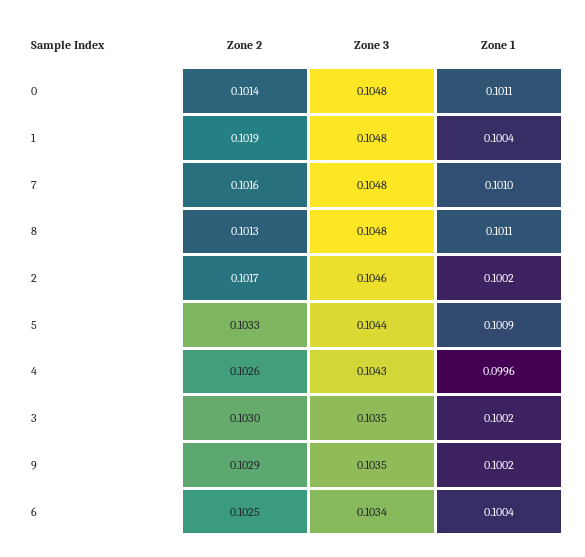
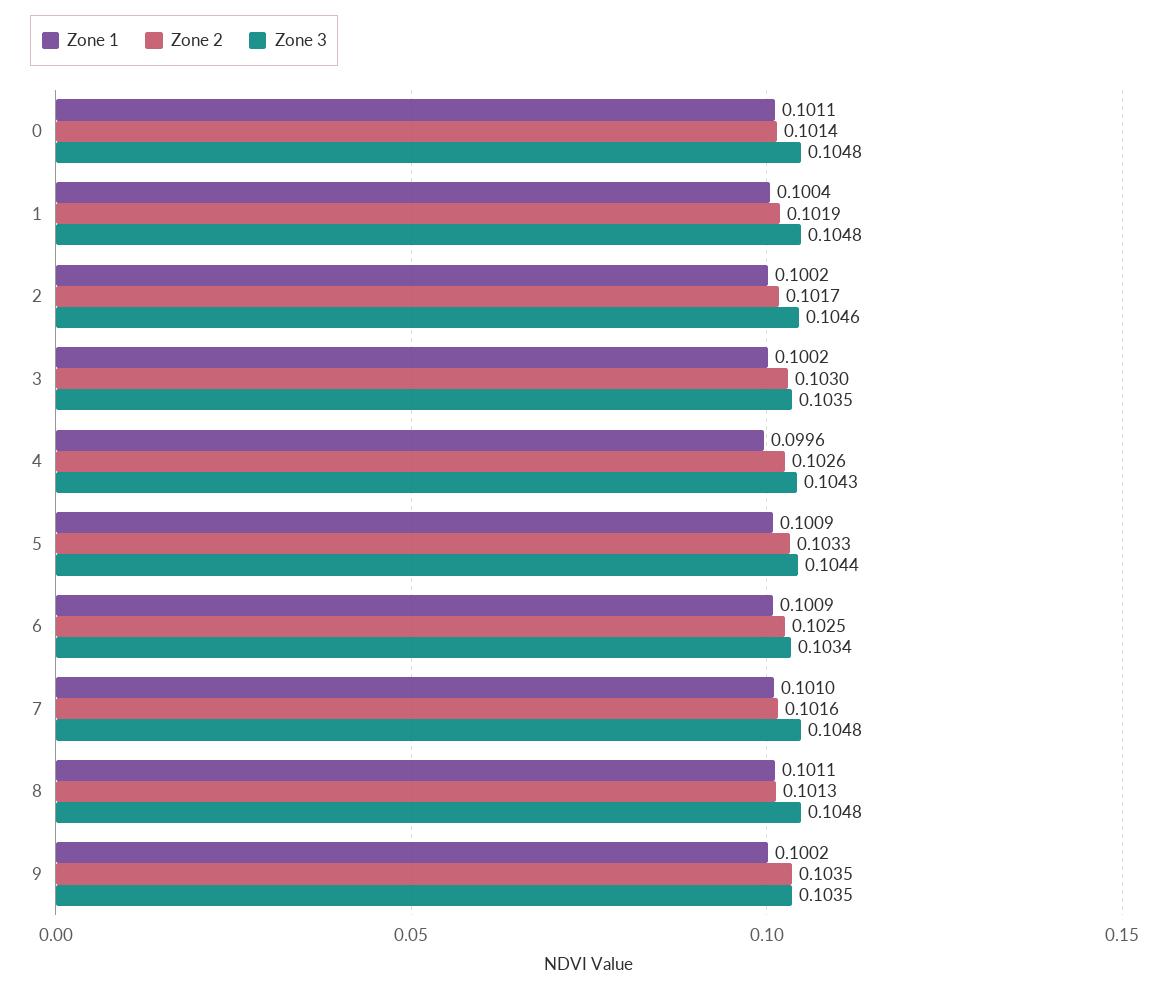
Zone 2, 9: 0.1029 -> 0.1035
Zone 1, 6: 0.1004 -> 0.1009

